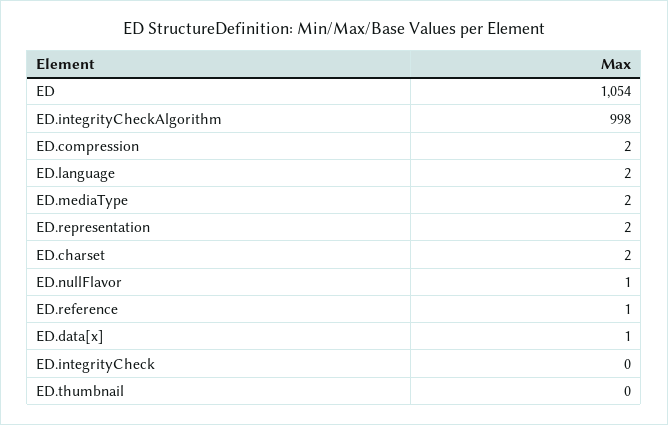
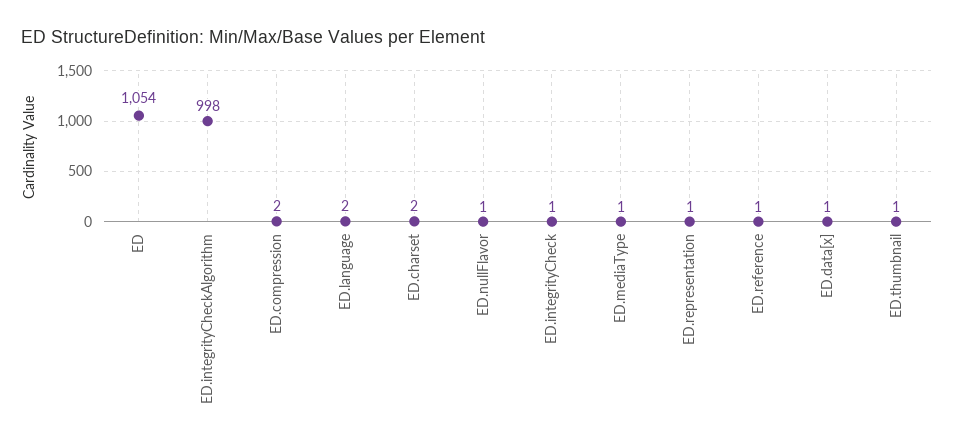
ED.mediaType: 2 -> 1
ED.representation: 2 -> 1
ED.integrityCheck: 0 -> 1
ED.thumbnail: 0 -> 1

